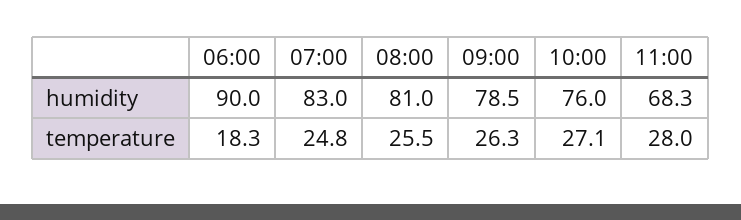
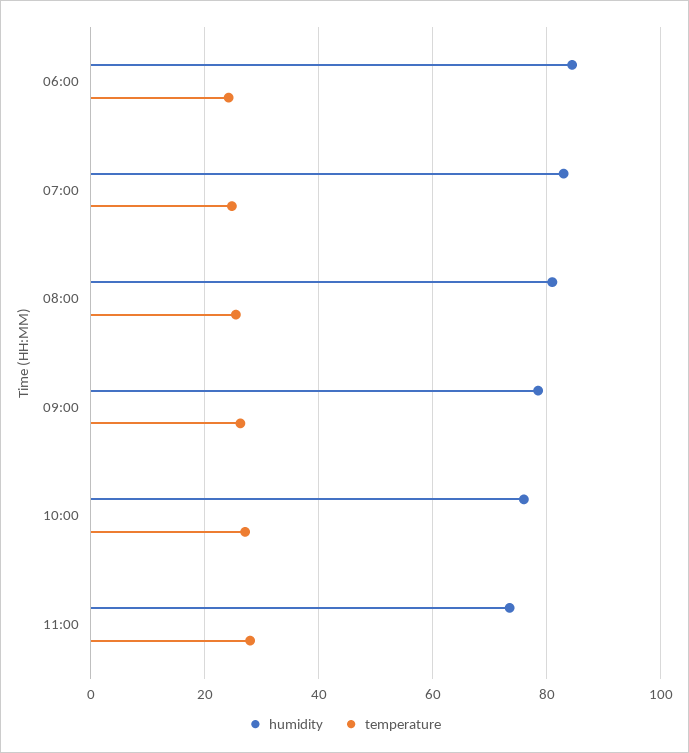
humidity, 06:00: 90 -> 84
humidity, 11:00: 68.3 -> 74
temperature, 06:00: 18.3 -> 24

